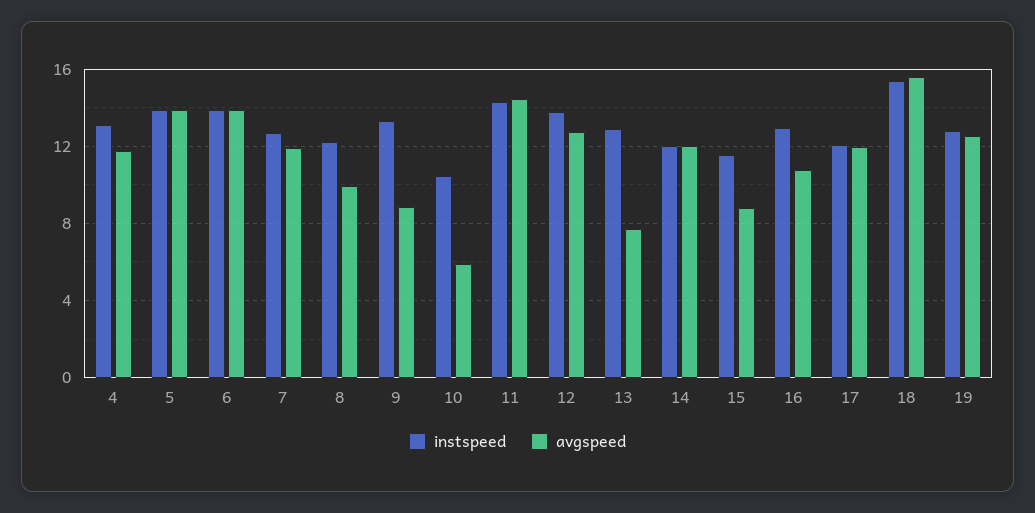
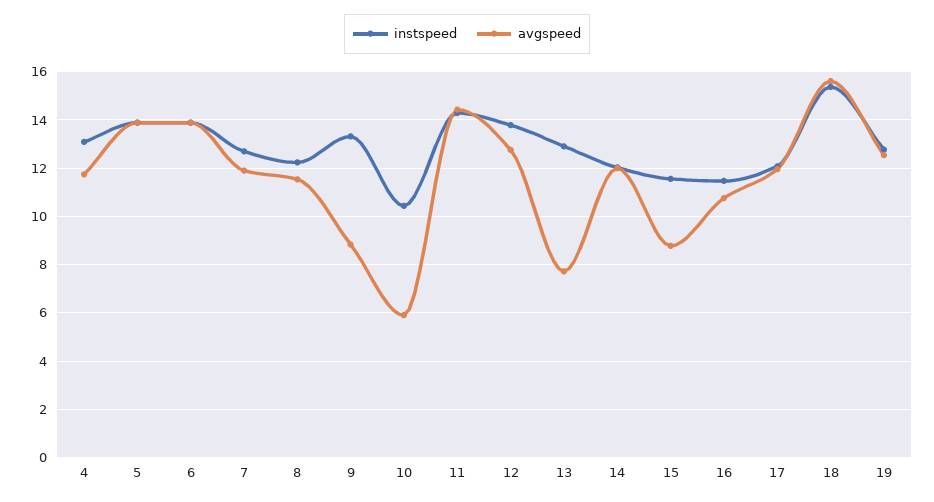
avgspeed, 8: 10 -> 11.5
instspeed, 16: 13 -> 11.5

